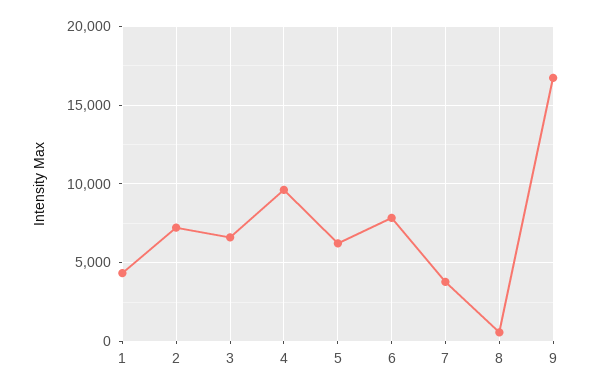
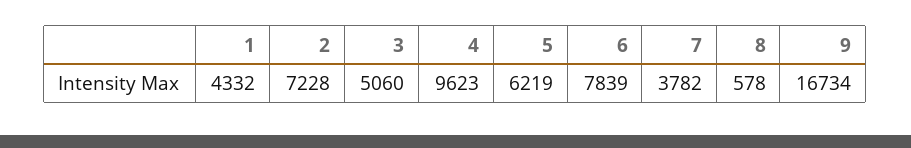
3: 6500 -> 5060

